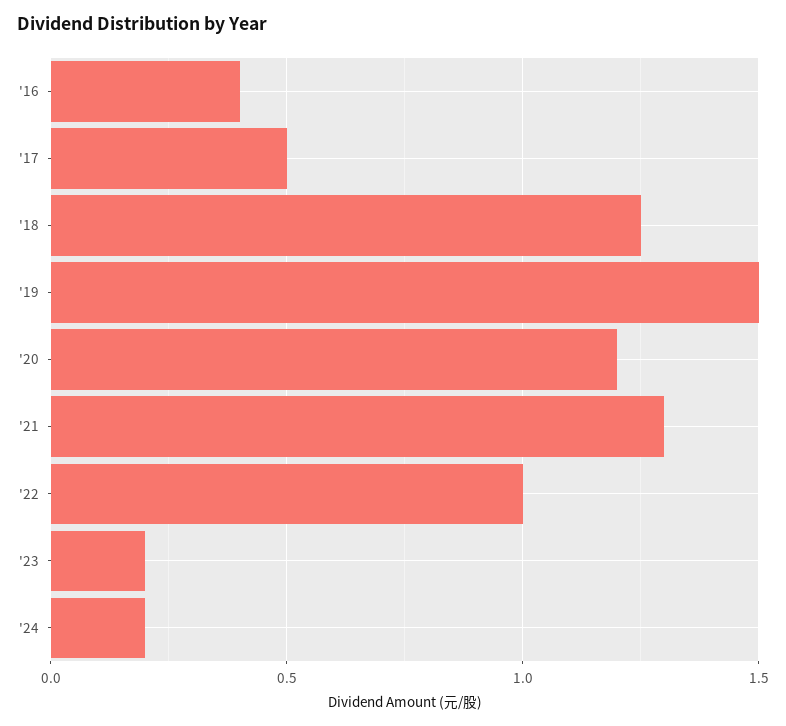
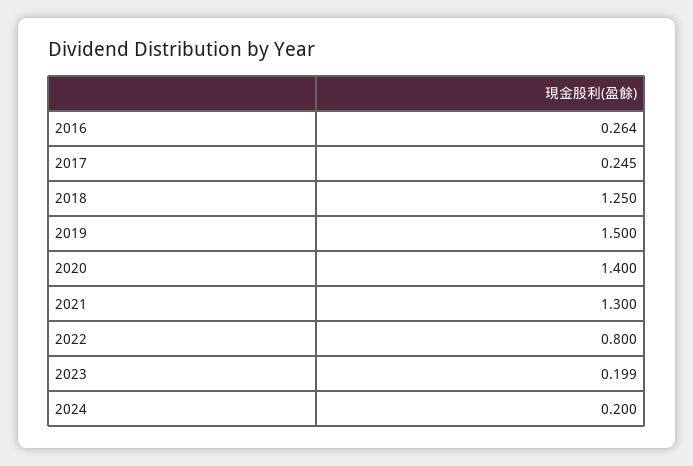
'16: 0.4 -> 0.264
'17: 0.5 -> 0.245
'20: 1.2 -> 1.4
'22: 1 -> 0.8

